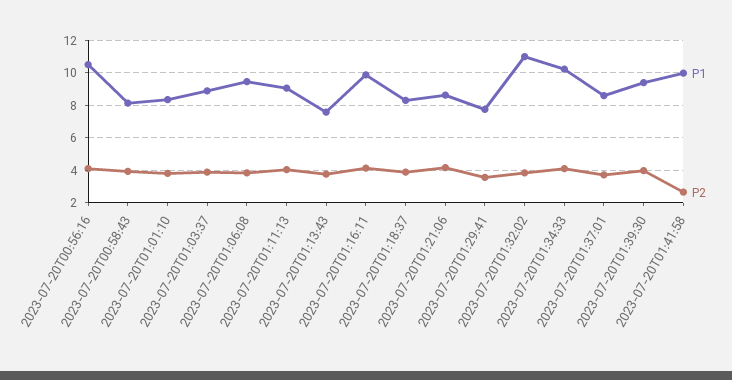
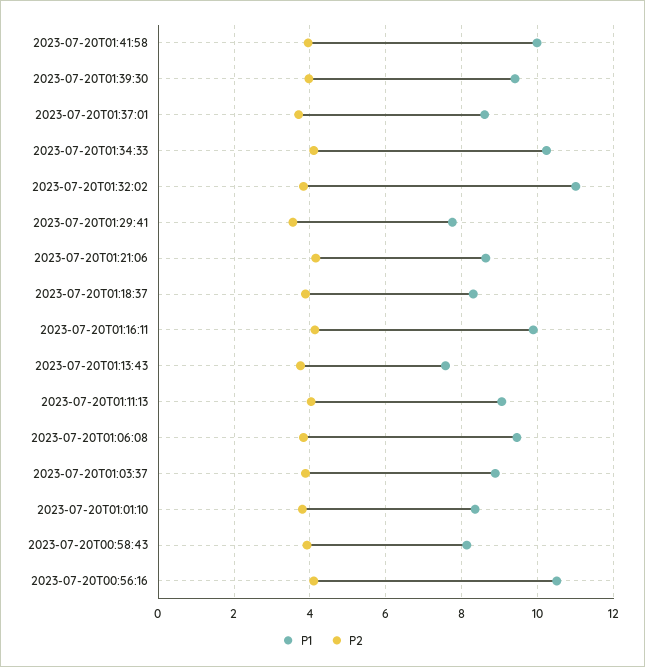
P2, 2023-07-20T01:41:58: 2.5 -> 4

